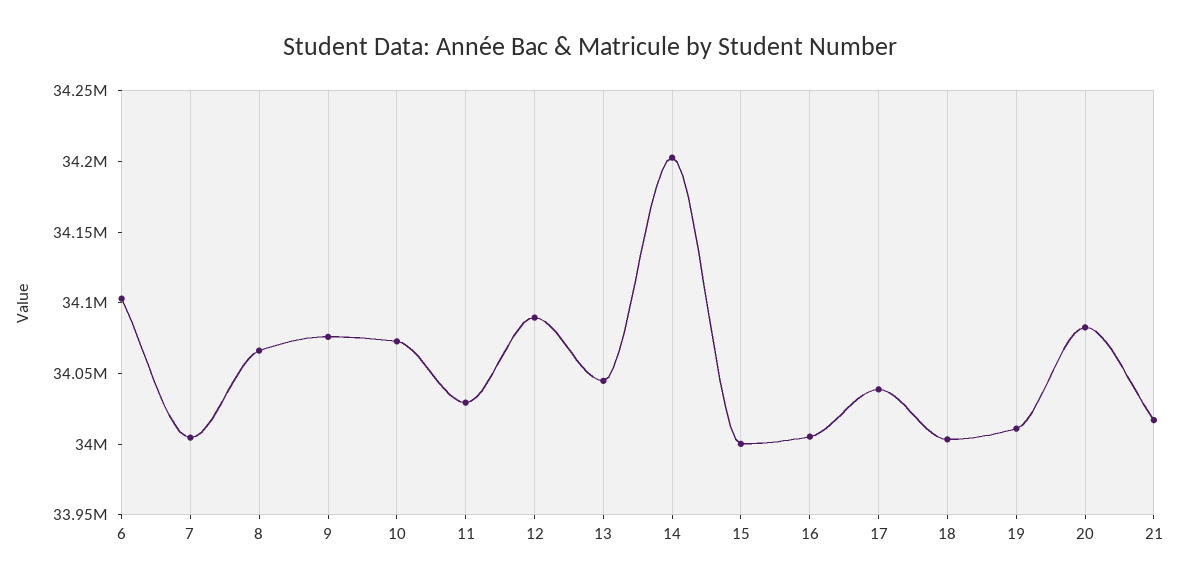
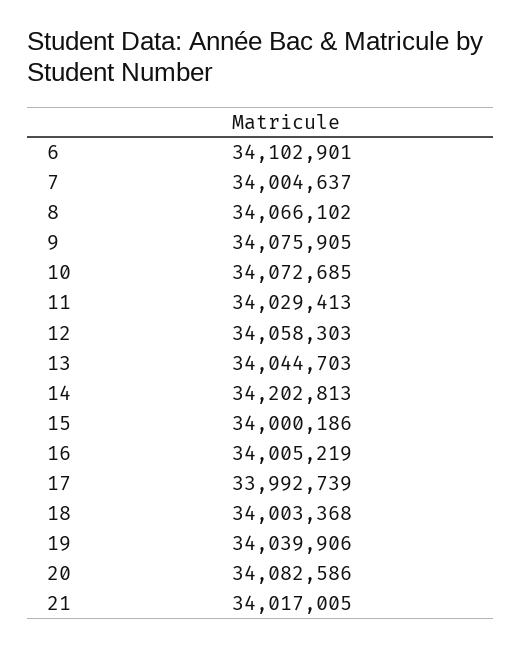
12: 34090000 -> 34058303
17: 34040000 -> 33992739
19: 34010000 -> 34039906

